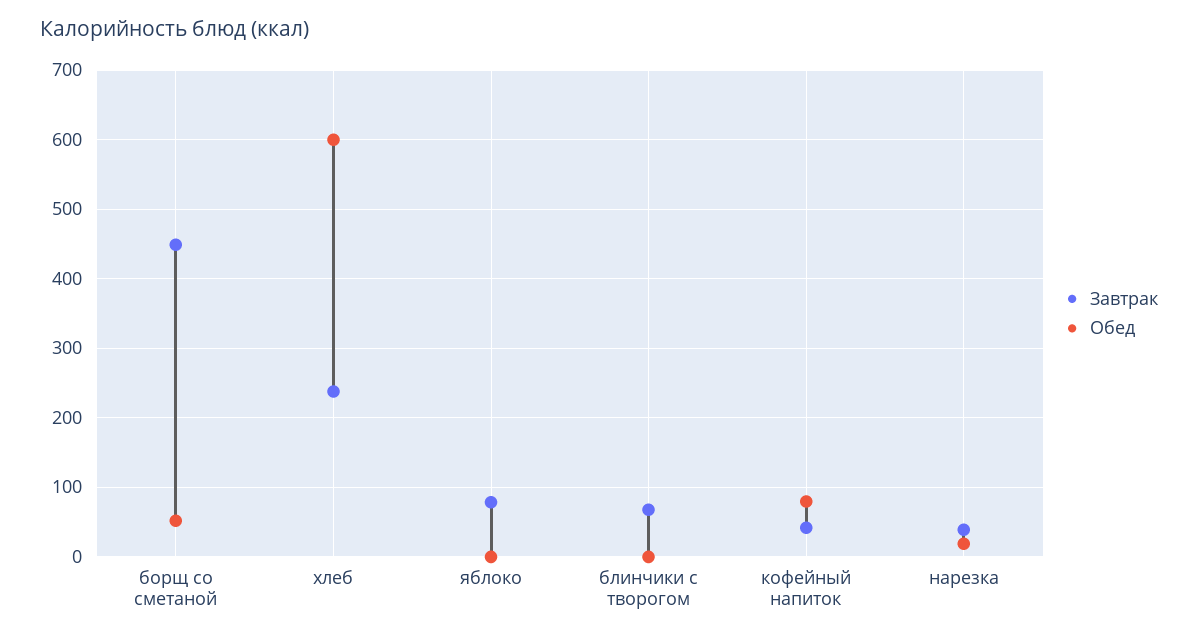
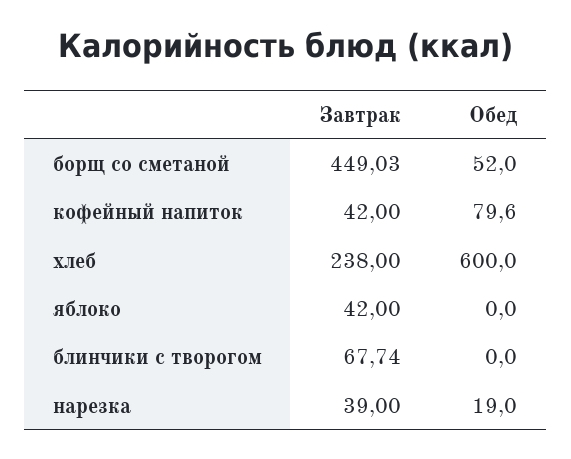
Завтрак, яблоко: 80 -> 42

